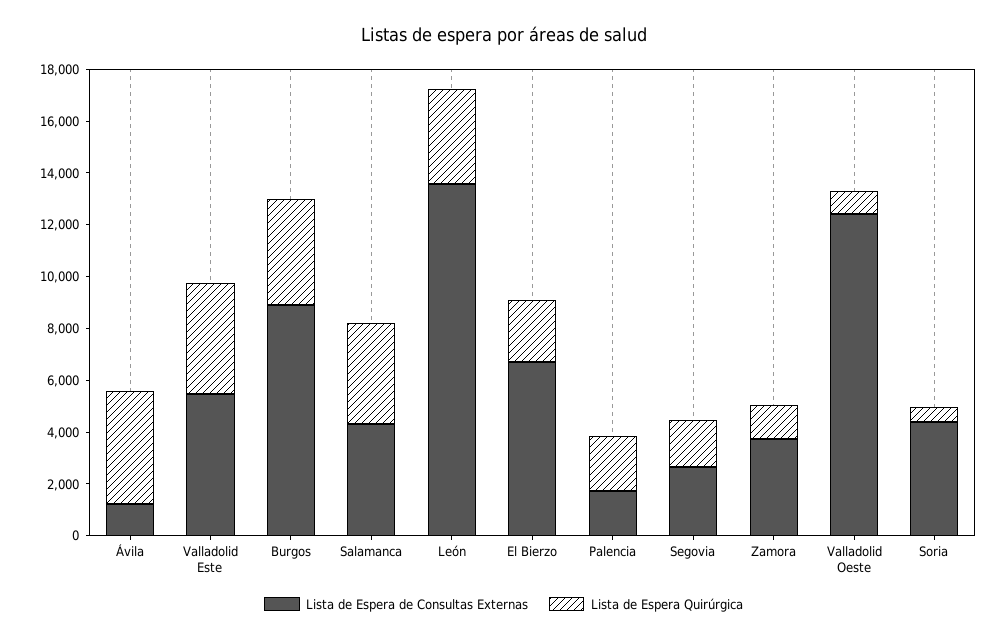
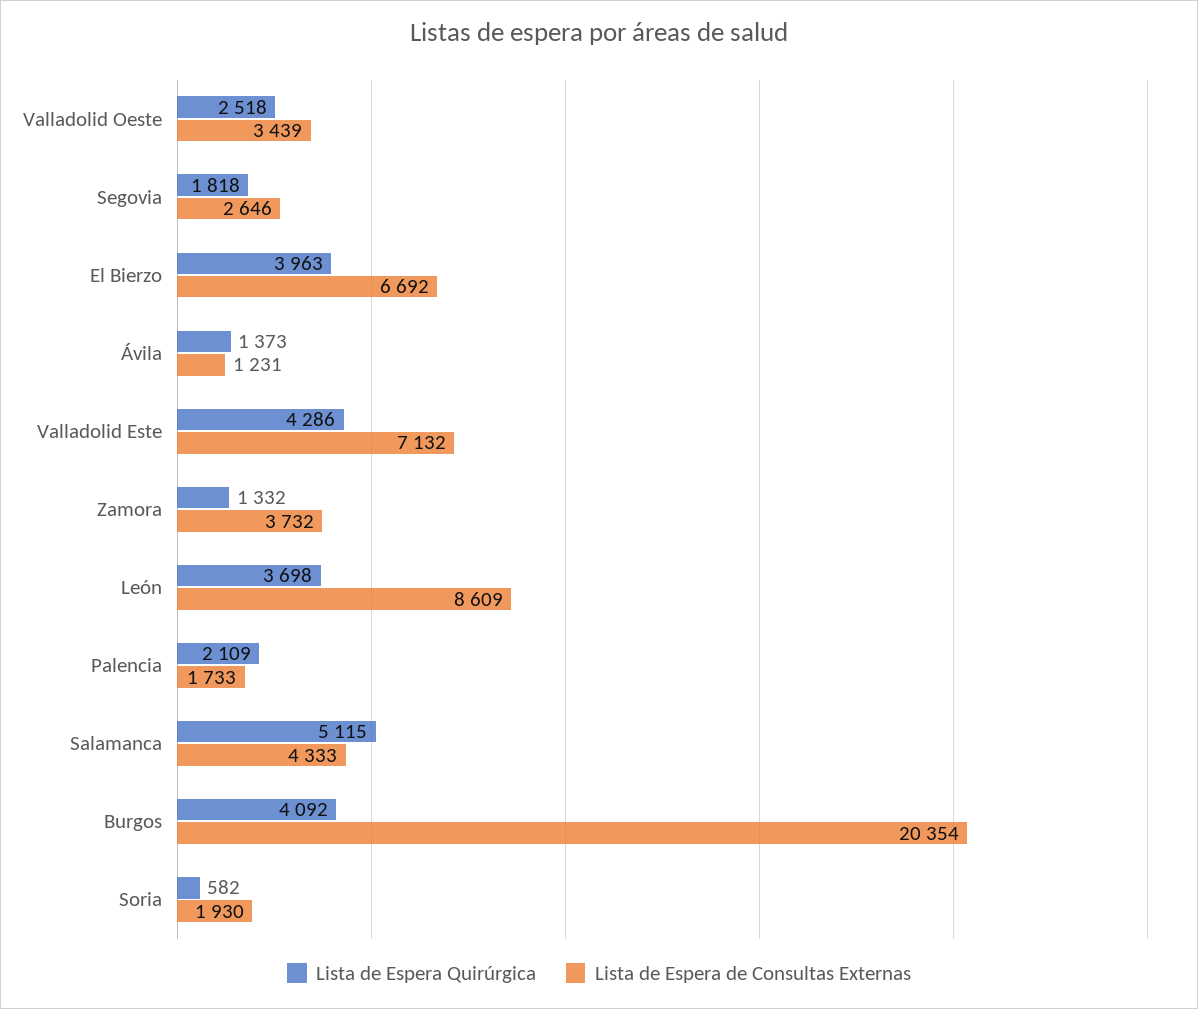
Lista de Espera Quirúrgica, Ávila: 4500 -> 1373
Lista de Espera de Consultas Externas, Valladolid Este: 5500 -> 7132
Lista de Espera de Consultas Externas, Burgos: 9000 -> 20354
Lista de Espera Quirúrgica, Salamanca: 4000 -> 5115
Lista de Espera de Consultas Externas, León: 13500 -> 8609
Lista de Espera Quirúrgica, El Bierzo: 2500 -> 3963
Lista de Espera de Consultas Externas, Valladolid Oeste: 12500 -> 3439
Lista de Espera Quirúrgica, Valladolid Oeste: 1000 -> 2518
Lista de Espera de Consultas Externas, Soria: 4500 -> 1930

